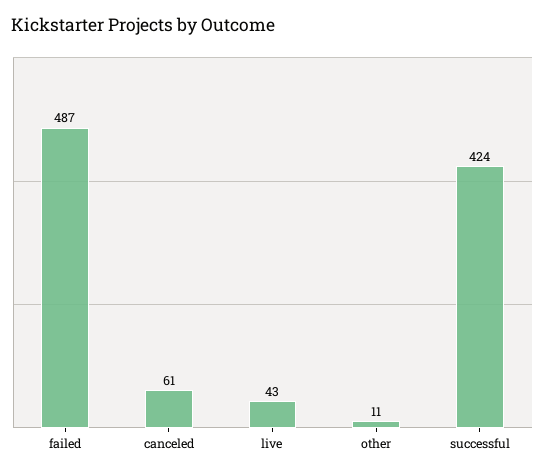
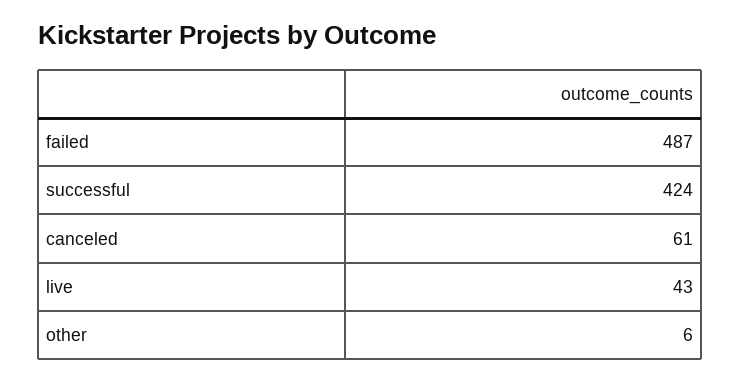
other: 11 -> 6

